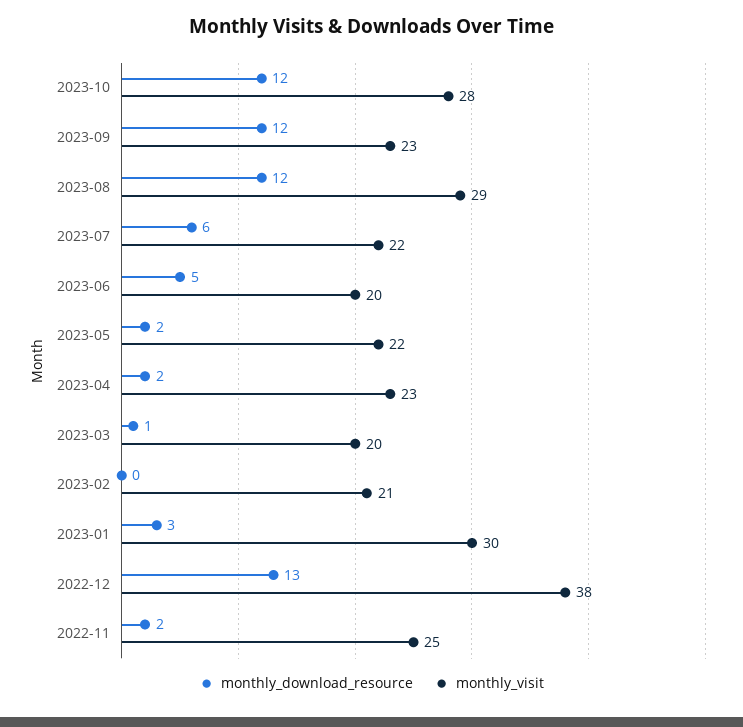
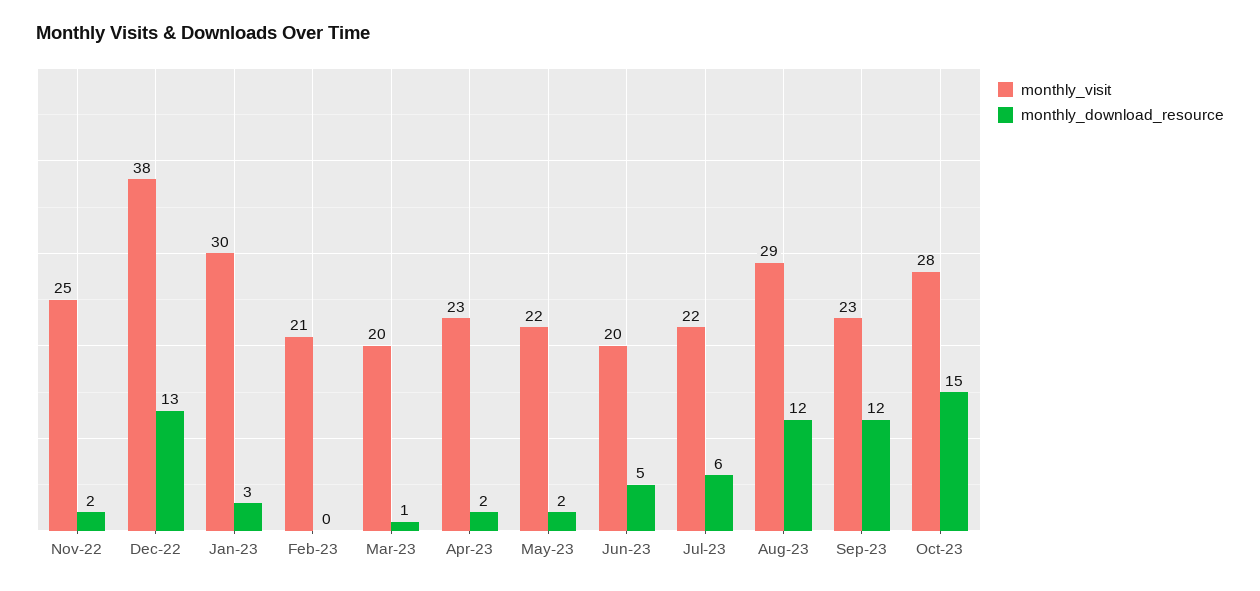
monthly_download_resource, 2023-10: 12 -> 15

